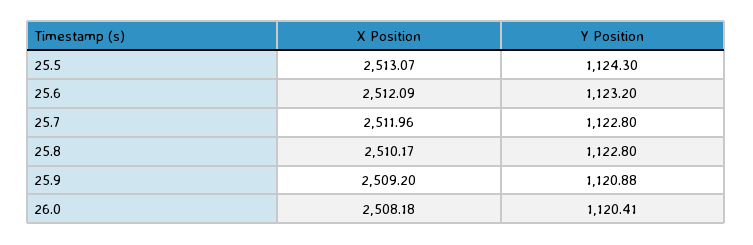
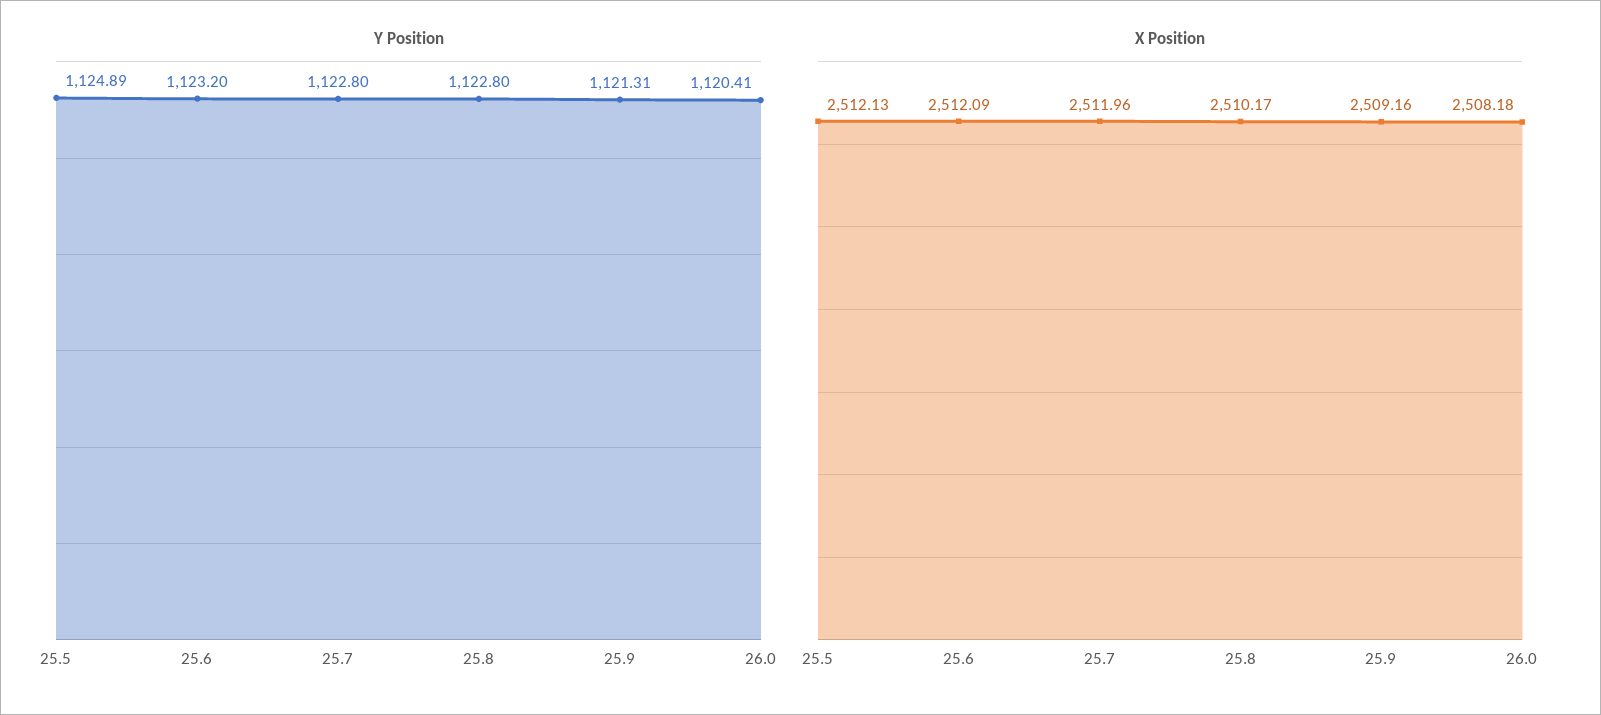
X Position, 25.5: 2513.07 -> 2512.13
Y Position, 25.5: 1124.3 -> 1124.89
X Position, 25.9: 2509.2 -> 2509.16
Y Position, 25.9: 1120.88 -> 1121.31

